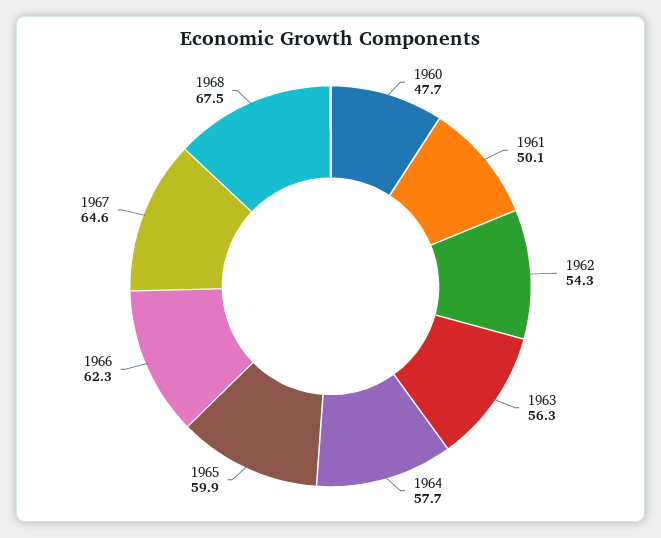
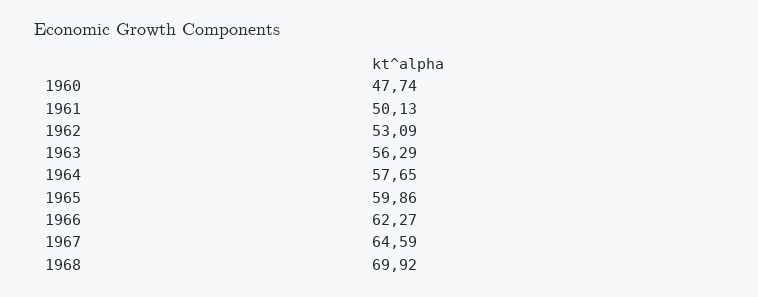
1962: 54.3 -> 53.09
1968: 67.5 -> 69.92

